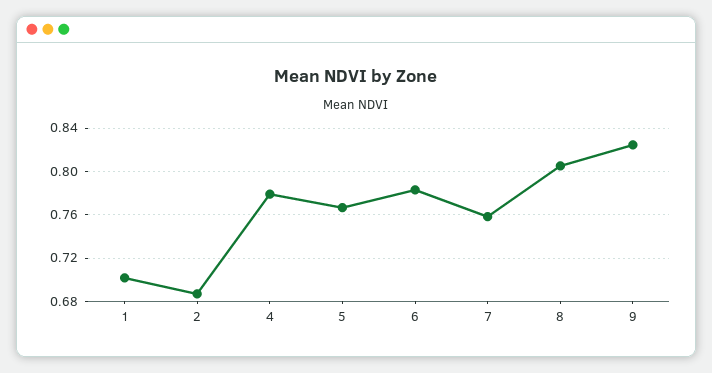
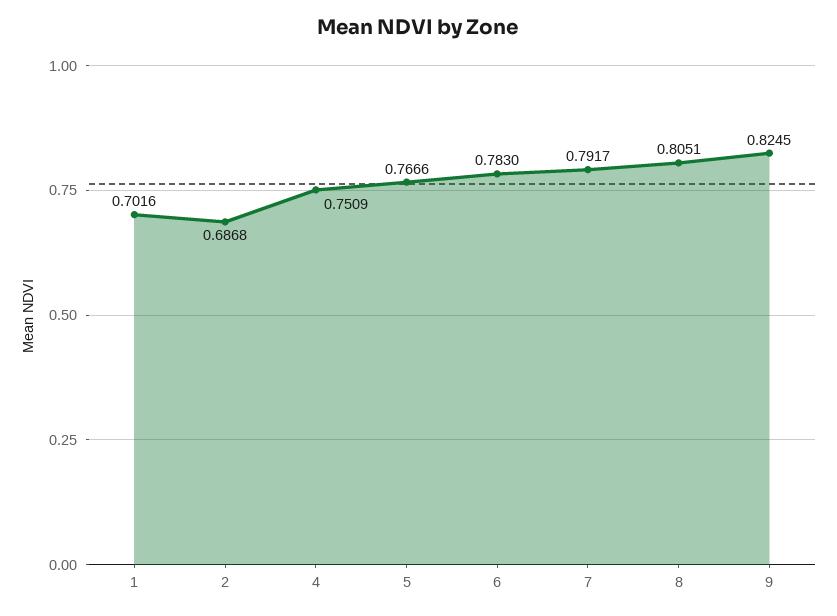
4: 0.78 -> 0.7509
7: 0.76 -> 0.7917

